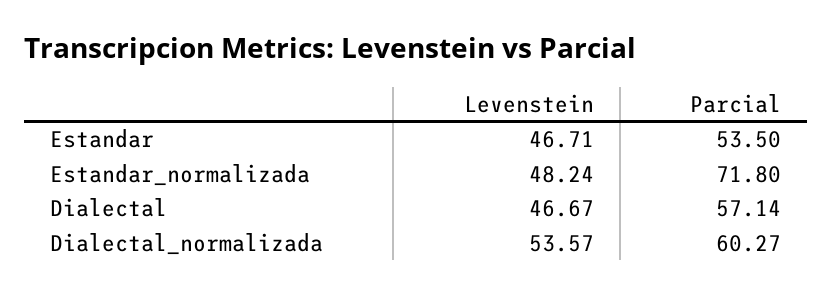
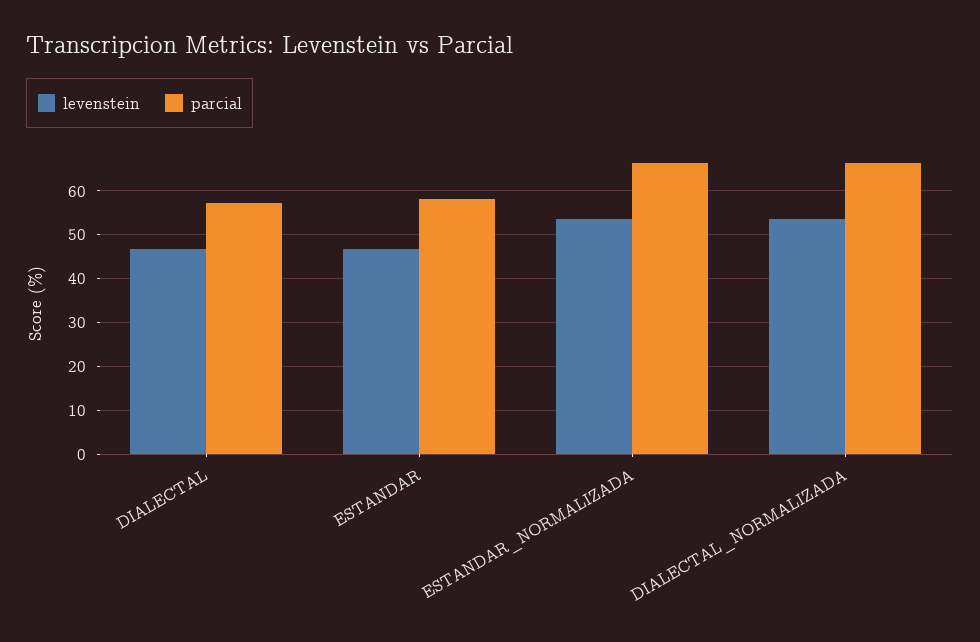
Parcial, Estandar: 53.5 -> 58
Levenstein, Estandar_normalizada: 48.24 -> 54
Parcial, Estandar_normalizada: 71.8 -> 66
Parcial, Dialectal_normalizada: 60.27 -> 66

